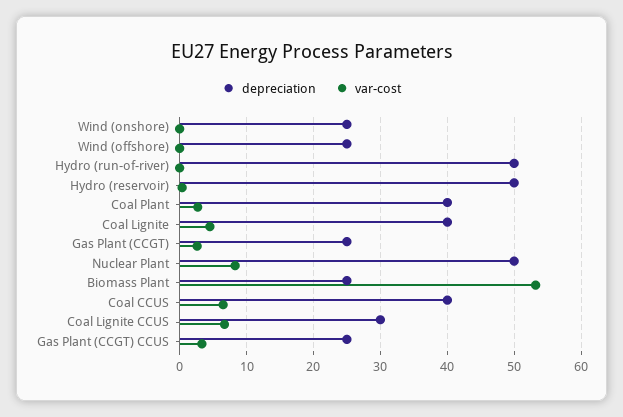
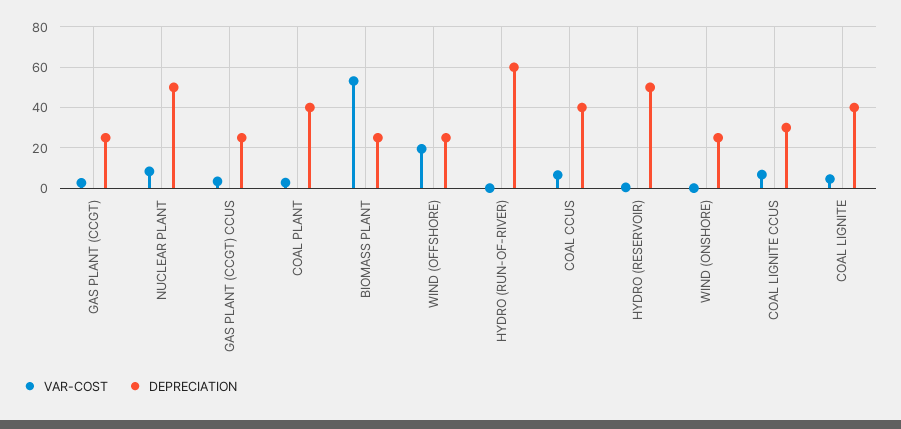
var-cost, Wind (offshore): 0 -> 20
depreciation, Hydro (run-of-river): 50 -> 60

